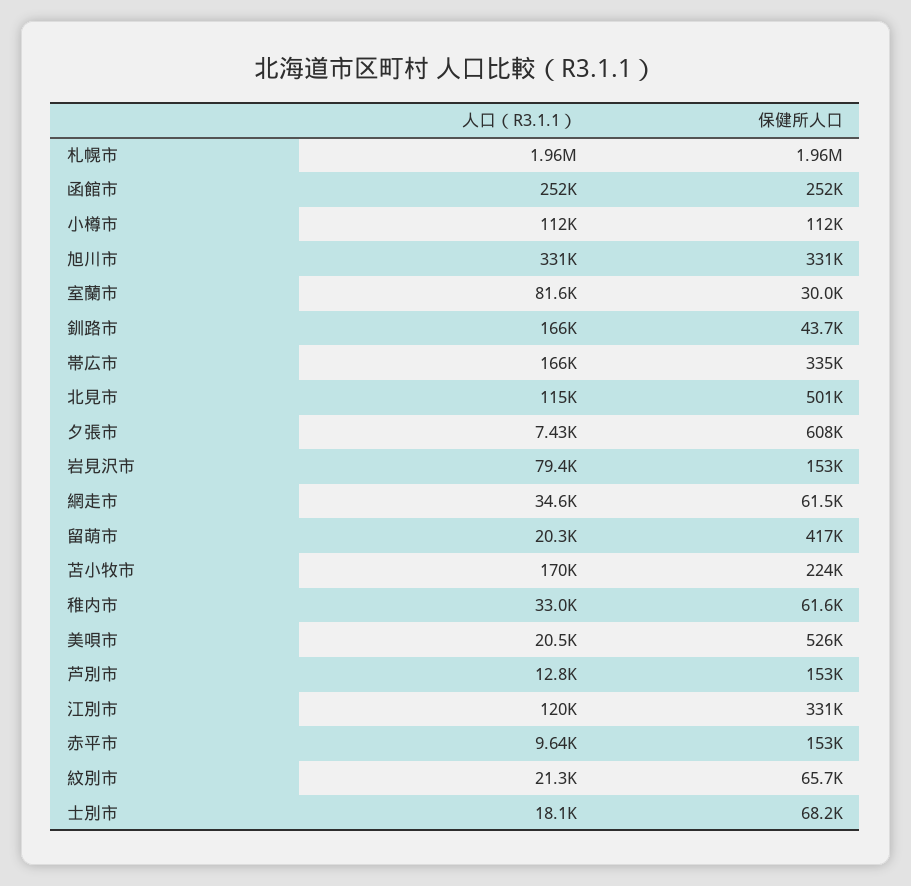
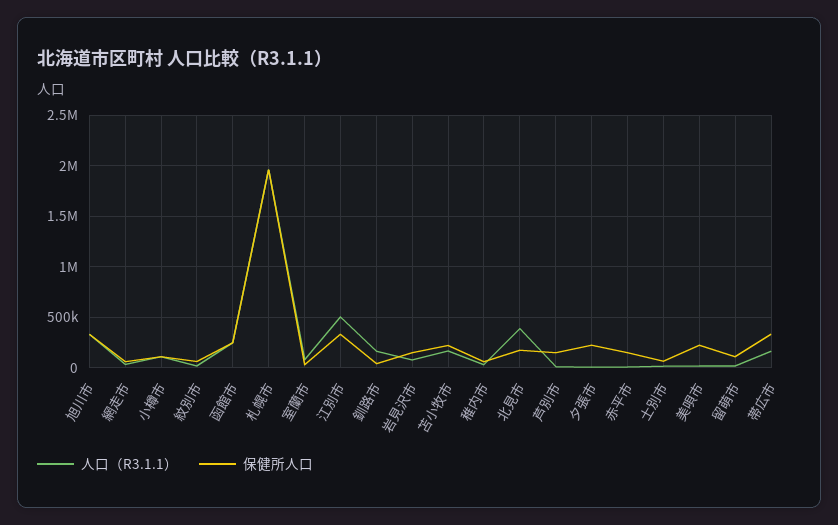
人口（R3.1.1）, 北見市: 115000 -> 400000
保健所人口, 北見市: 501000 -> 200000
保健所人口, 夕張市: 608000 -> 200000
保健所人口, 留萌市: 417000 -> 100000
保健所人口, 美唄市: 526000 -> 200000
人口（R3.1.1）, 江別市: 120000 -> 500000

